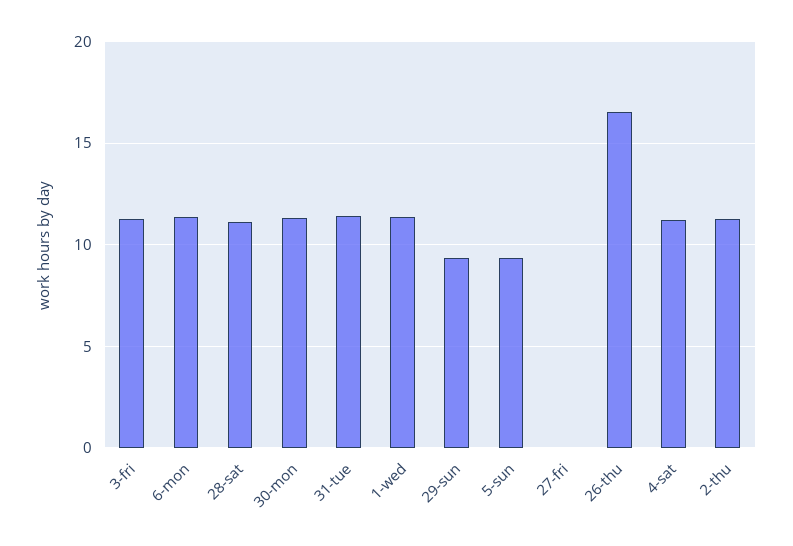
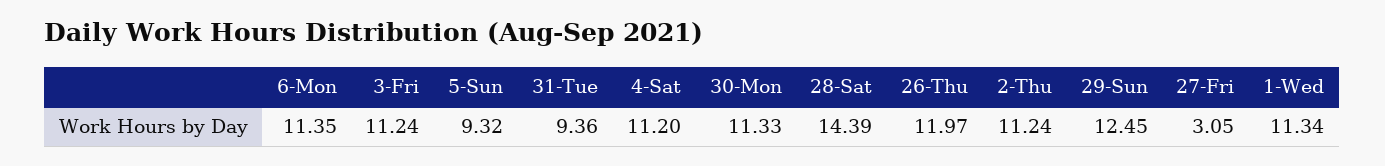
28-sat: 11 -> 14.39
31-tue: 11.5 -> 9.36
29-sun: 9.5 -> 12.45
27-fri: 0 -> 3.05
26-thu: 16.5 -> 11.97

